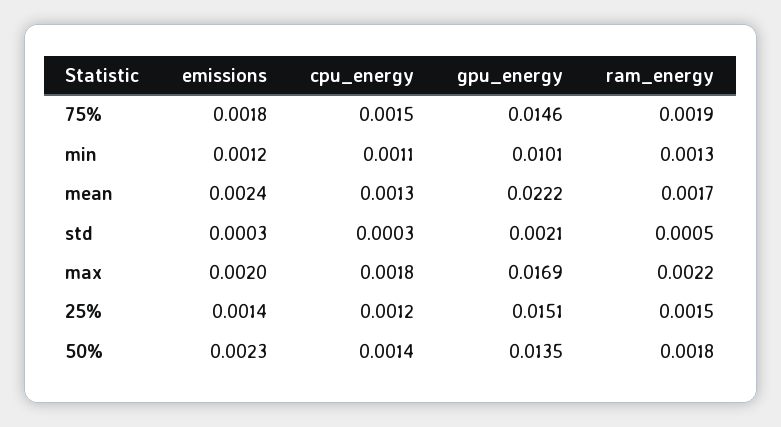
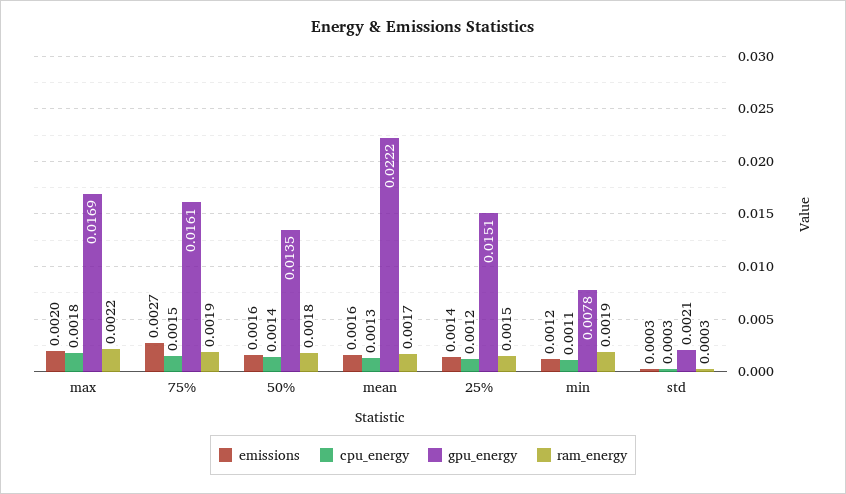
emissions, 75%: 0.0018 -> 0.0027
gpu_energy, 75%: 0.0146 -> 0.0161
gpu_energy, min: 0.0101 -> 0.0078
ram_energy, min: 0.0013 -> 0.0019
emissions, mean: 0.0024 -> 0.0016
ram_energy, std: 0.0005 -> 0.0003
emissions, 50%: 0.0023 -> 0.0016

